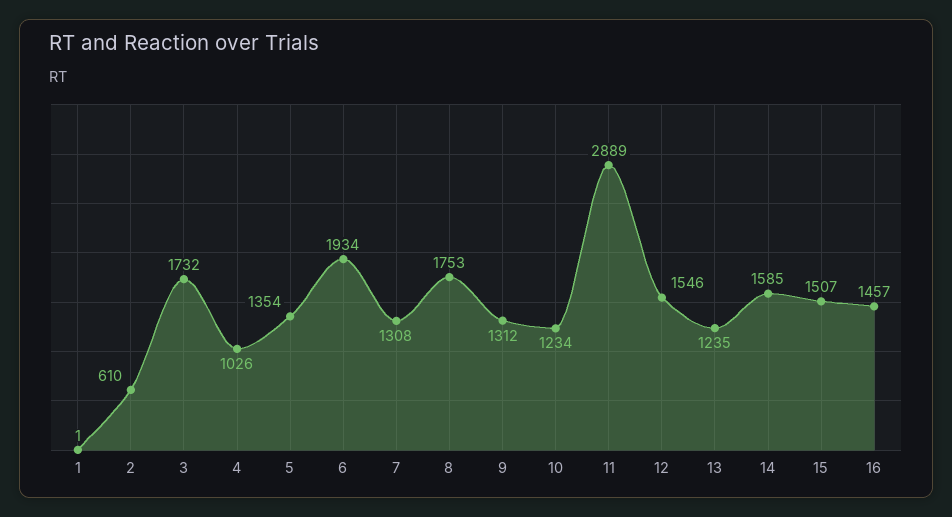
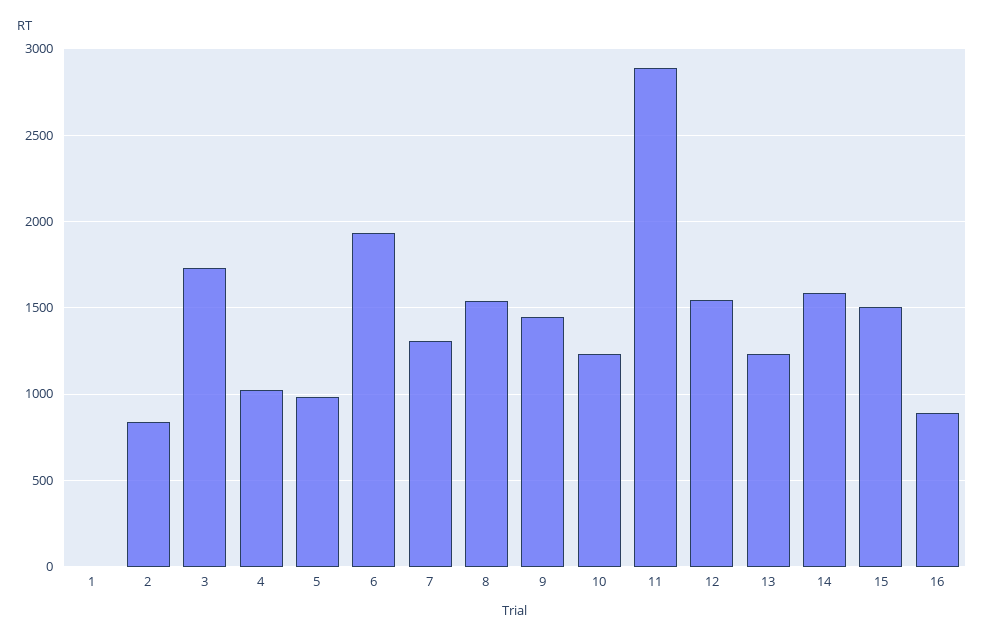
2: 610 -> 850
5: 1354 -> 1000
8: 1753 -> 1550
9: 1312 -> 1450
16: 1457 -> 900

